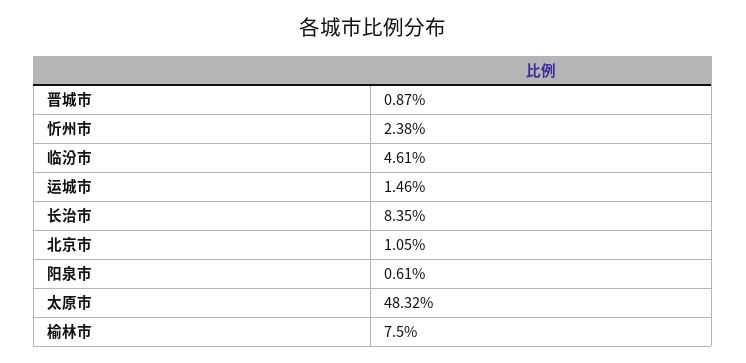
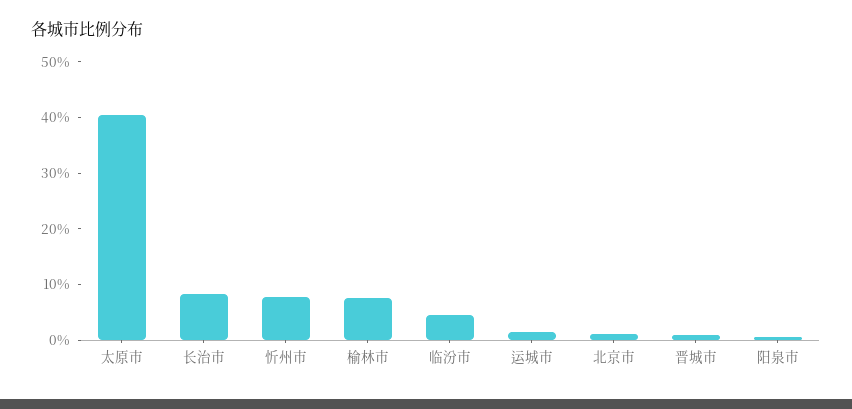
忻州市: 2.38 -> 8
太原市: 48.32 -> 40

